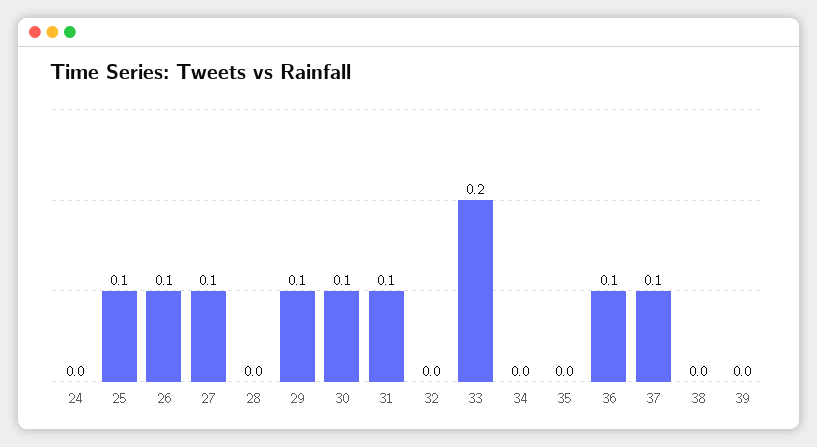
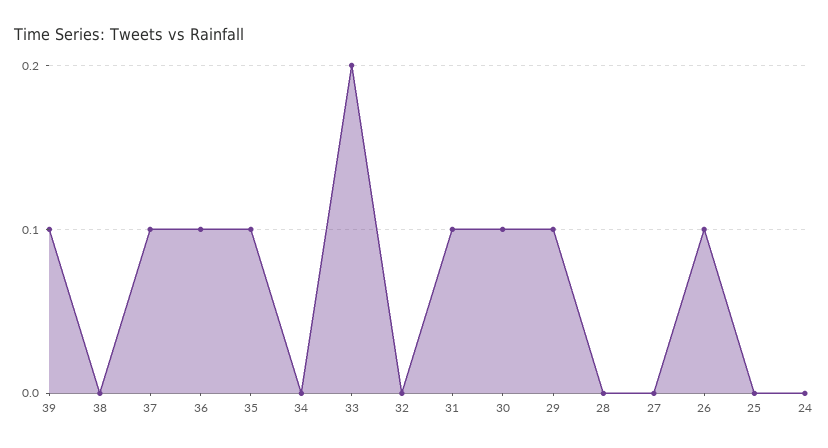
25: 0.1 -> 0
27: 0.1 -> 0
35: 0 -> 0.1
39: 0 -> 0.1

